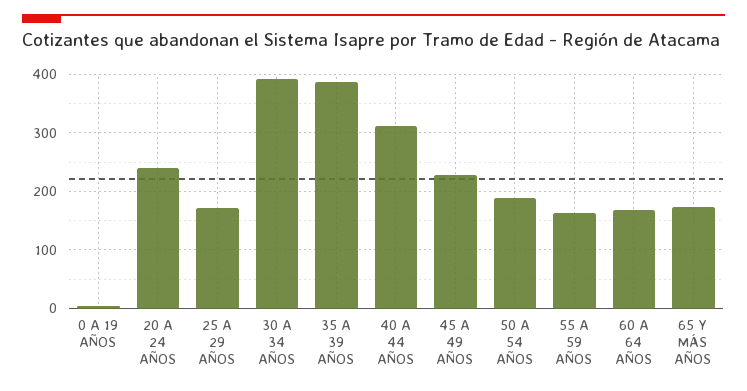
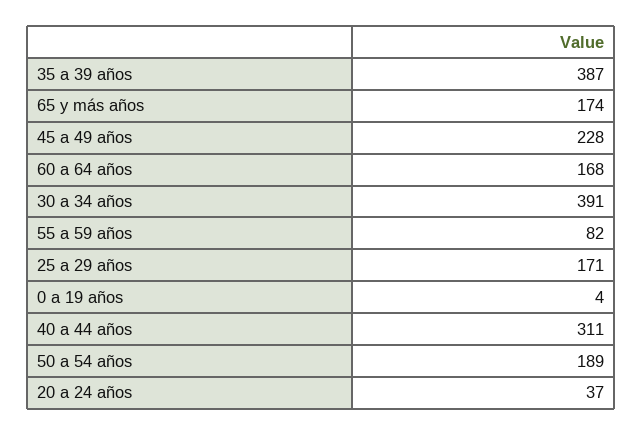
20 A 24 AÑOS: 240 -> 37
55 A 59 AÑOS: 160 -> 82

